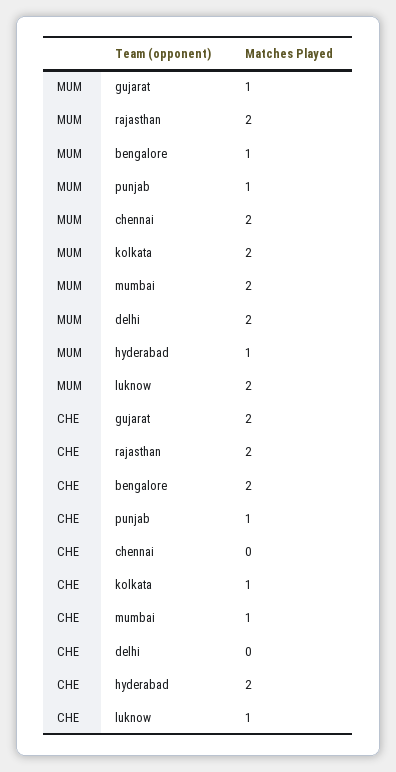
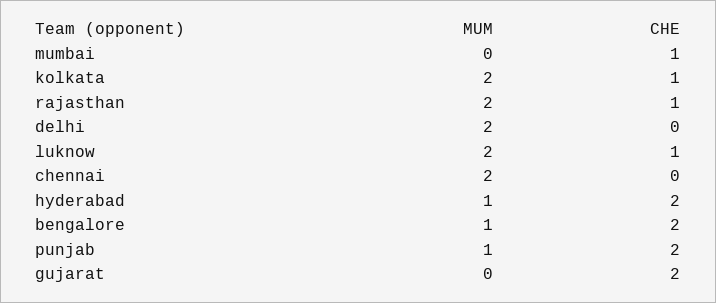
MUM, gujarat: 1 -> 0
MUM, mumbai: 2 -> 0
CHE, rajasthan: 2 -> 1
CHE, punjab: 1 -> 2

